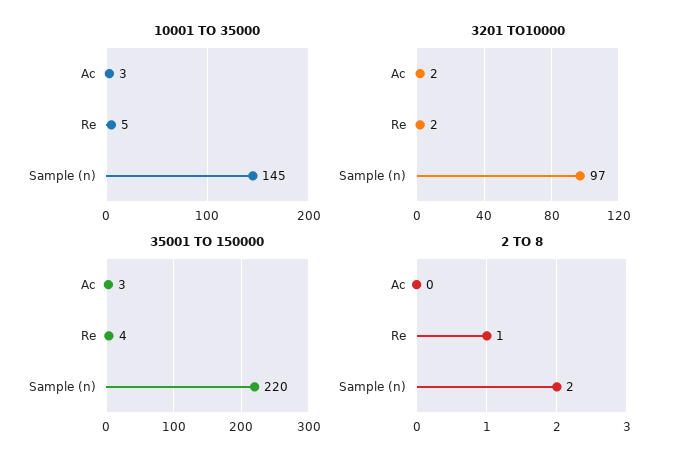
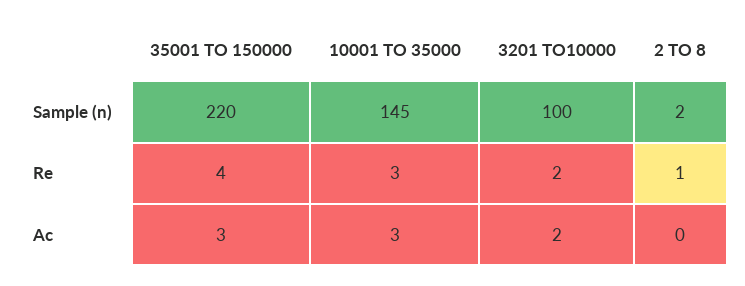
10001 TO 35000, Re: 5 -> 3
3201 TO10000, Sample (n): 97 -> 100

